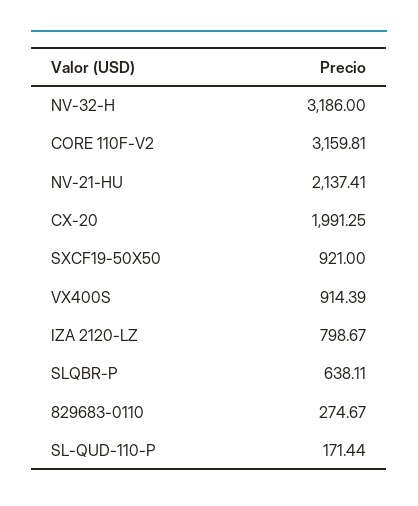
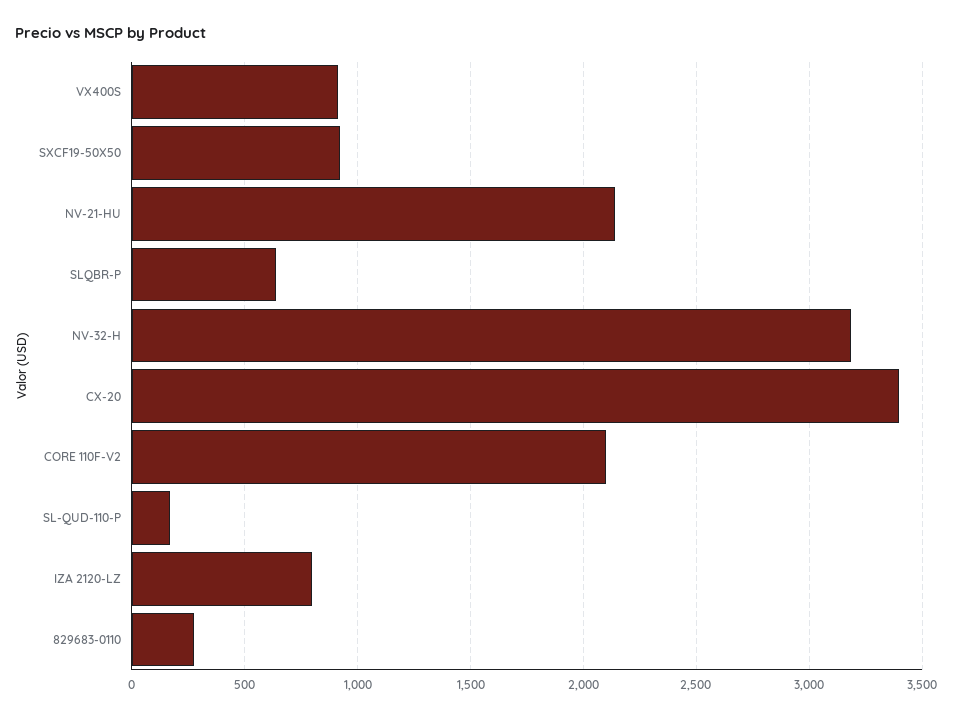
CORE 110F-V2: 3159.81 -> 2100
CX-20: 1991.25 -> 3400

